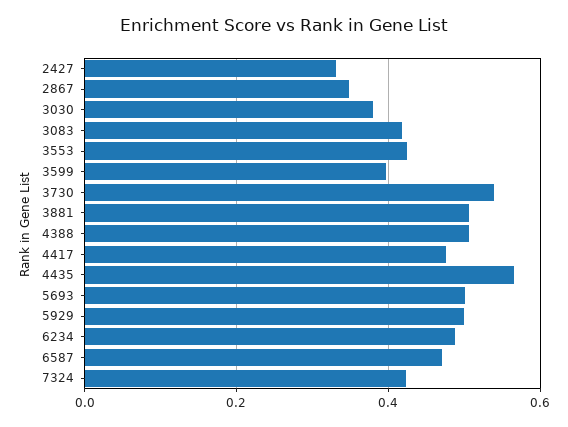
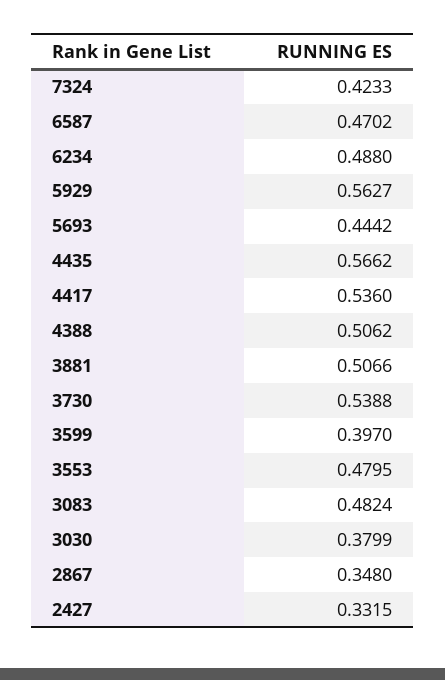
3083: 0.42 -> 0.4824
3553: 0.42 -> 0.4795
4417: 0.48 -> 0.536
5693: 0.5 -> 0.4442
5929: 0.5 -> 0.5627

